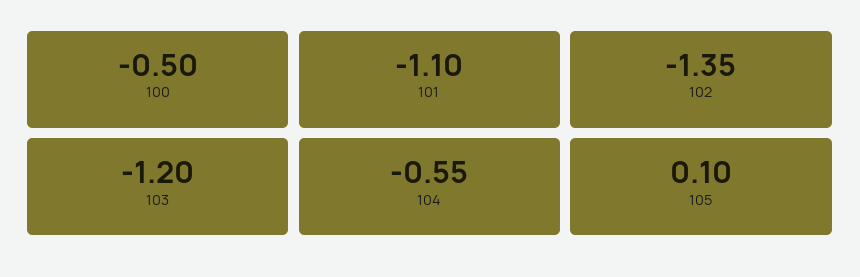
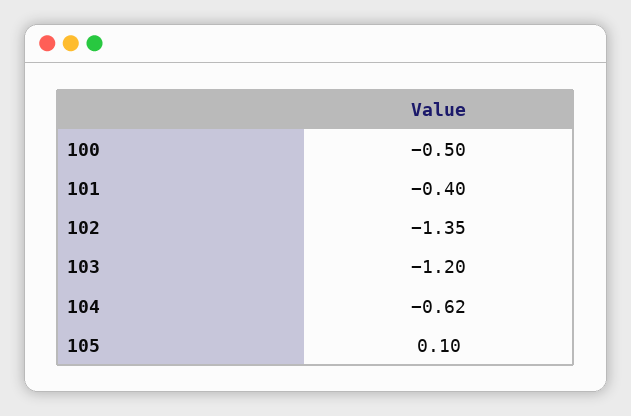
101: -1.1 -> -0.4
104: -0.55 -> -0.62

